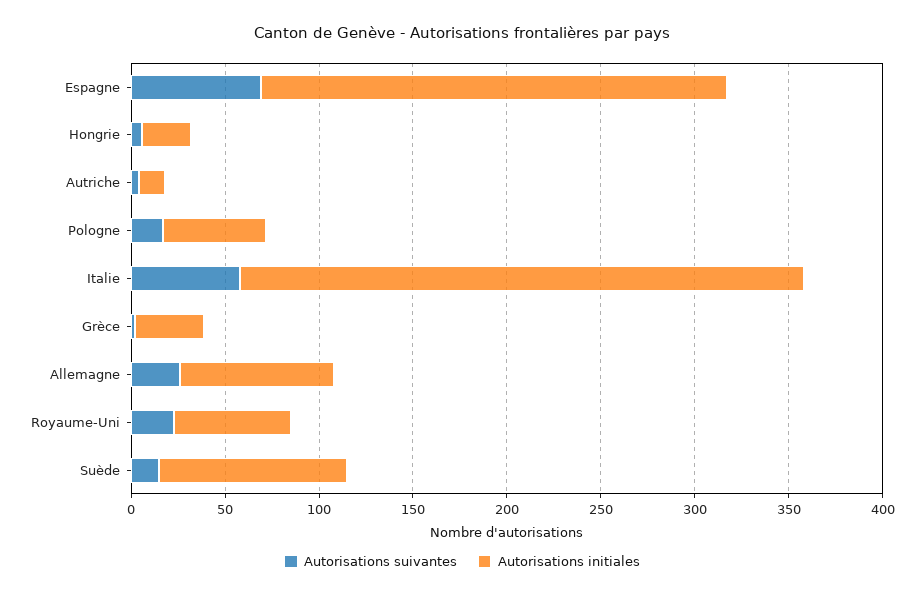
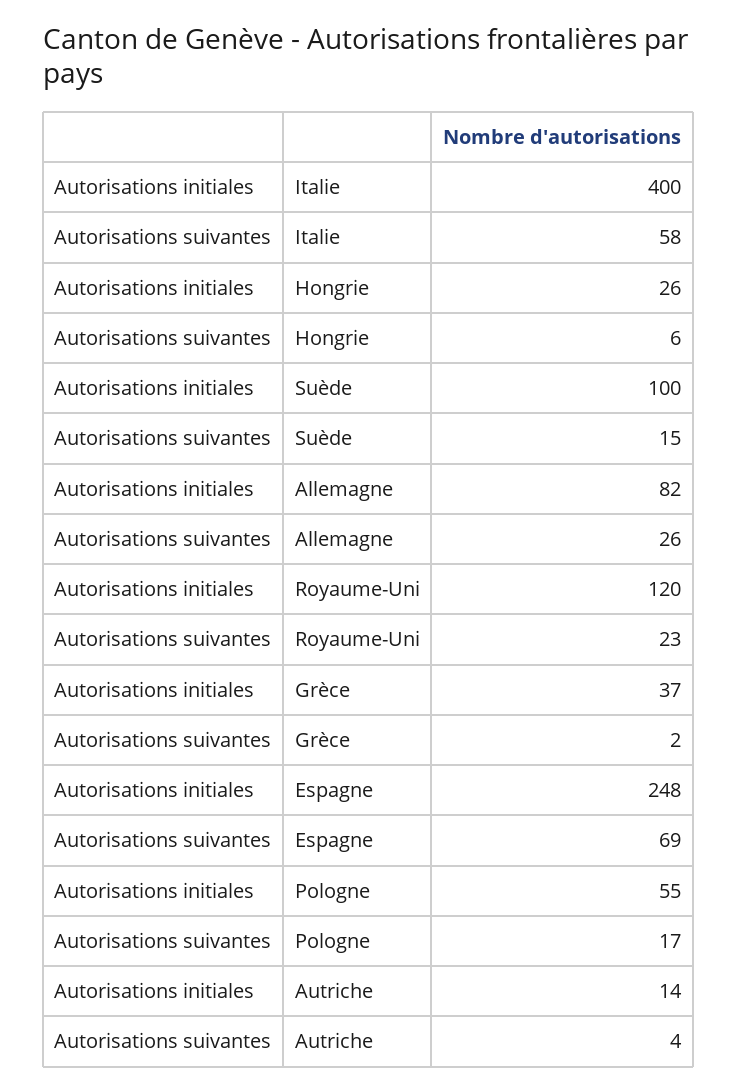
Autorisations initiales, Italie: 300 -> 400
Autorisations initiales, Royaume-Uni: 60 -> 120

